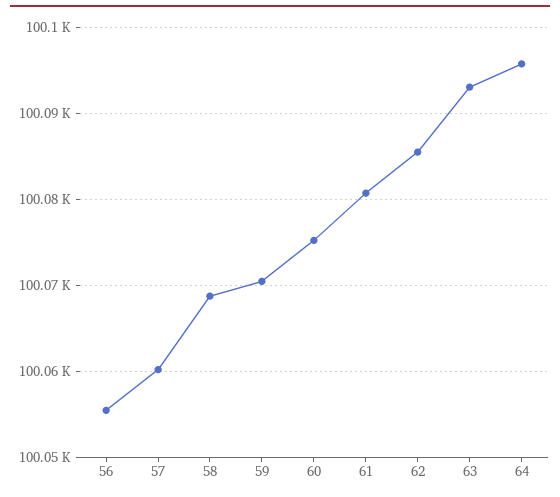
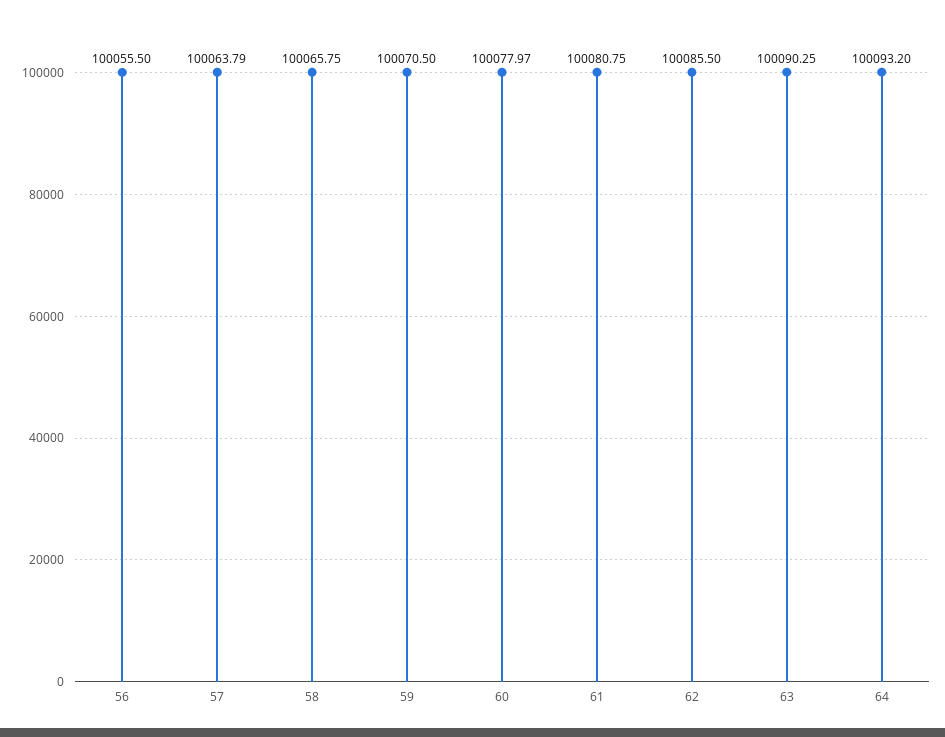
57: 100060 -> 100063.79
58: 100069 -> 100065.75
60: 100075 -> 100077.97
63: 100093 -> 100090.25
64: 100096 -> 100093.2

